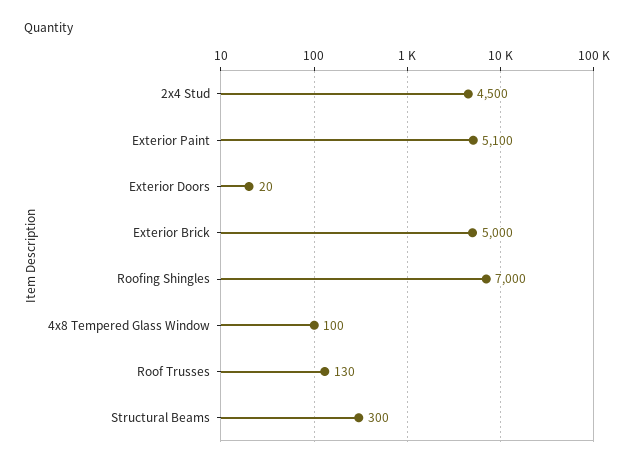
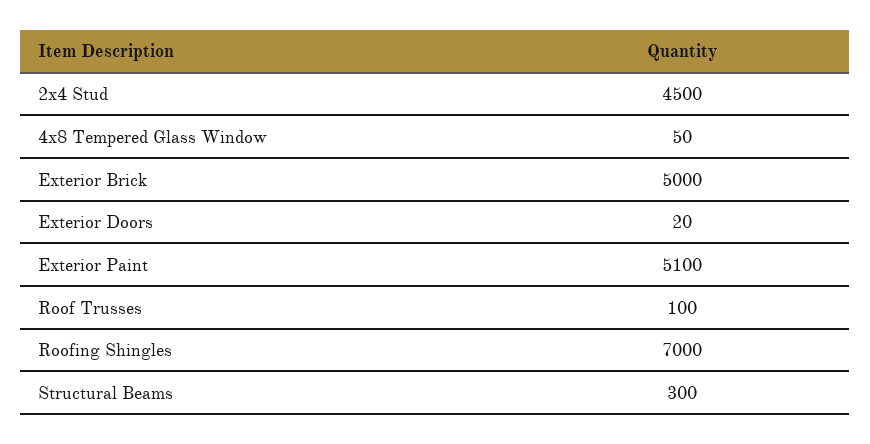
4x8 Tempered Glass Window: 100 -> 50
Roof Trusses: 130 -> 100

